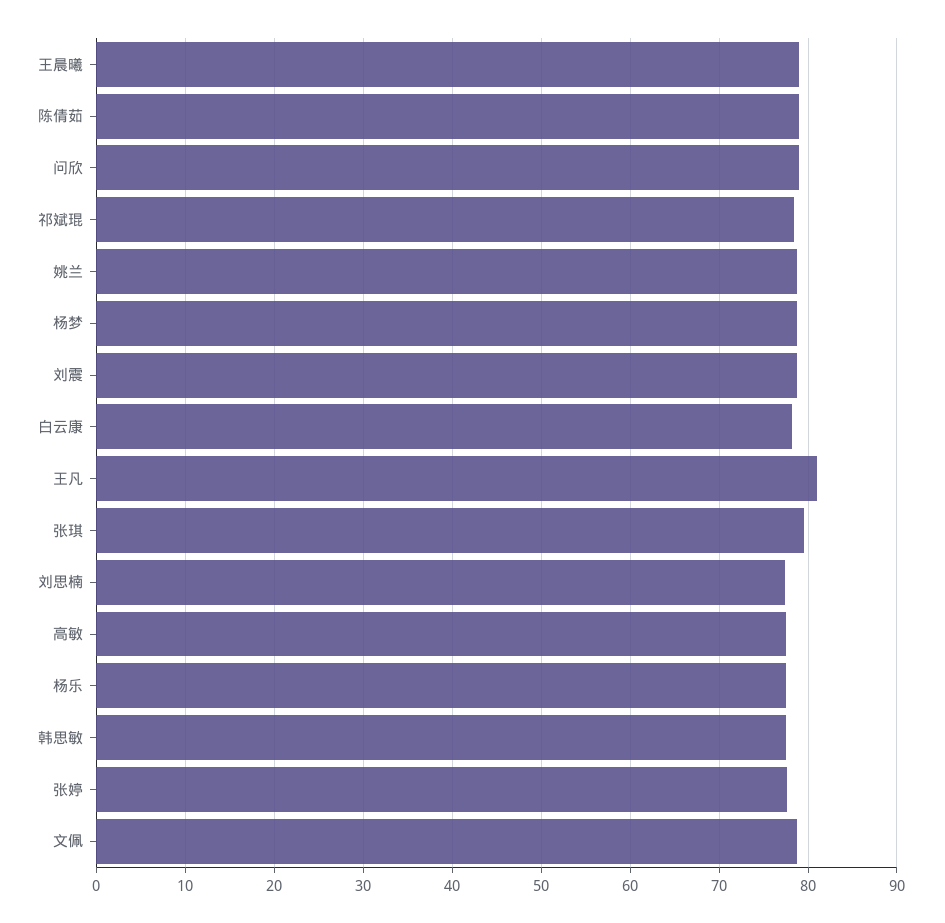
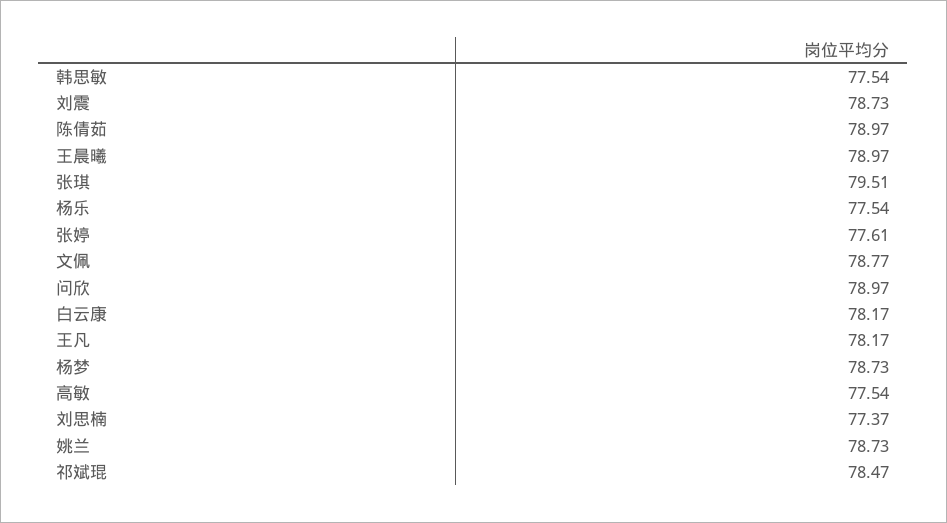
王凡: 81 -> 78.17

